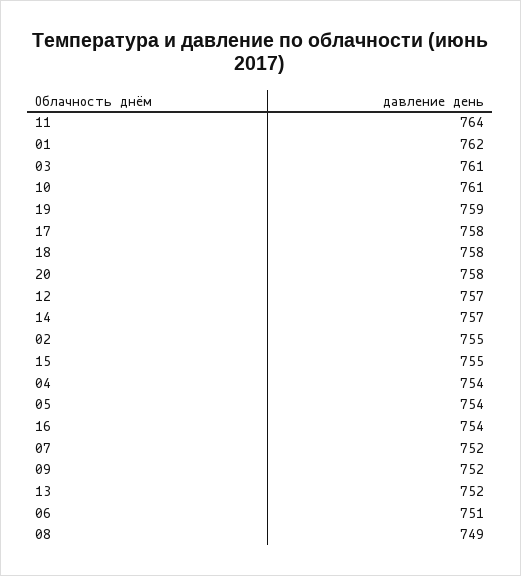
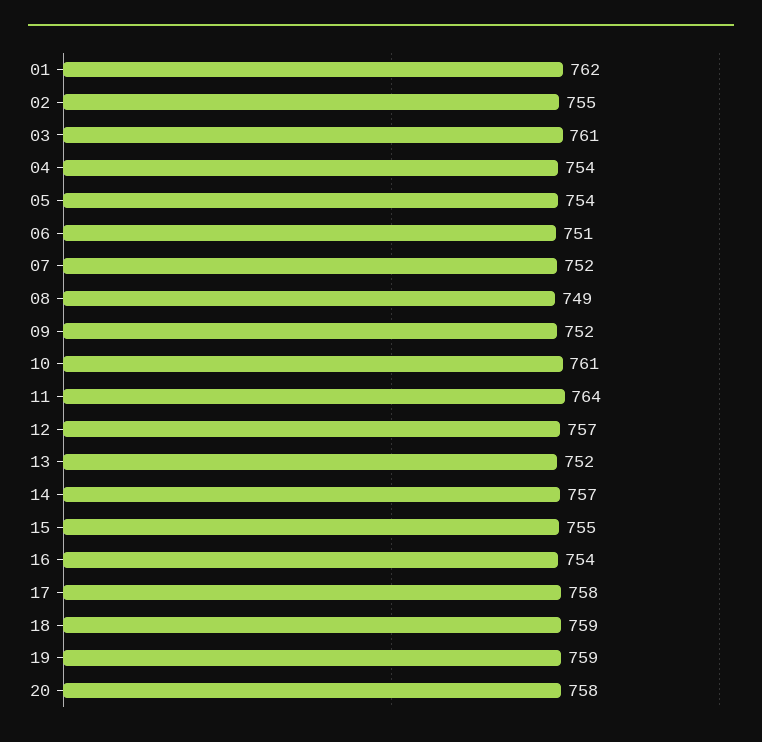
18: 758 -> 759

